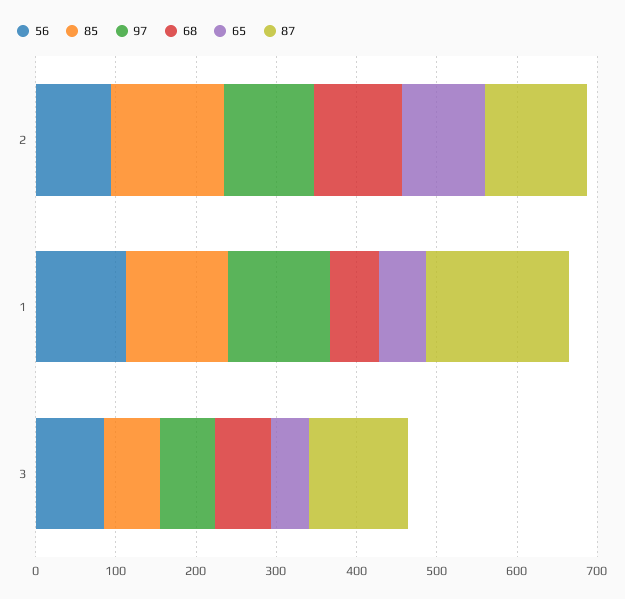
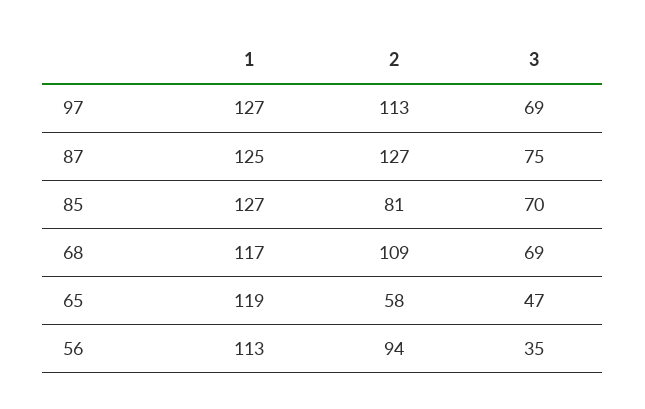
85, 2: 140 -> 81
65, 2: 100 -> 58
68, 1: 60 -> 117
65, 1: 60 -> 119
87, 1: 180 -> 125
56, 3: 80 -> 35
87, 3: 120 -> 75

